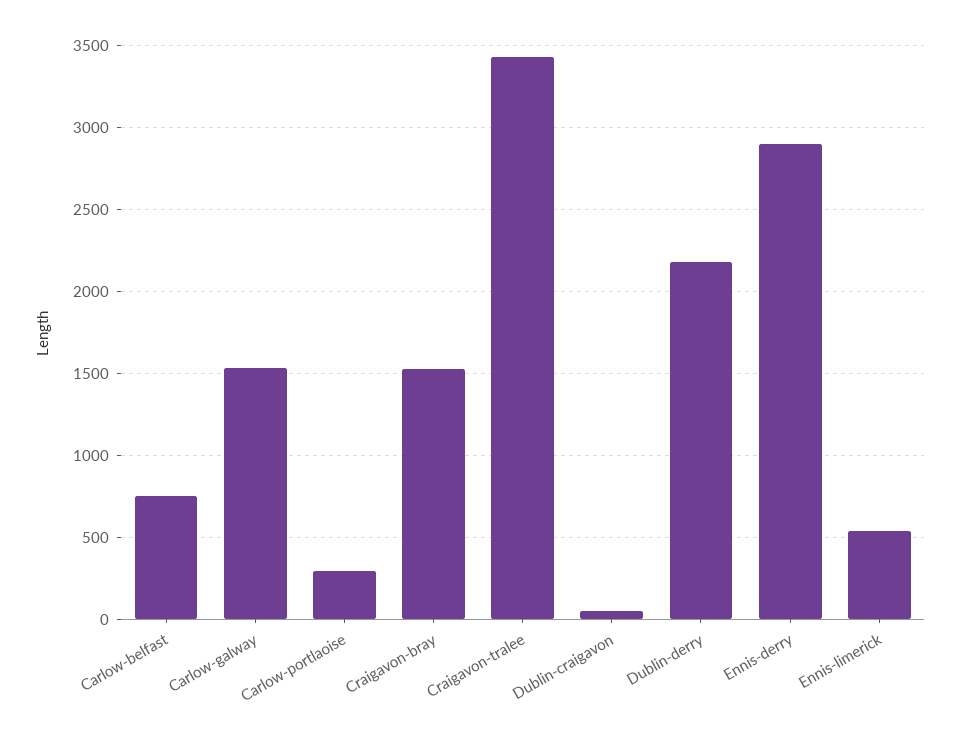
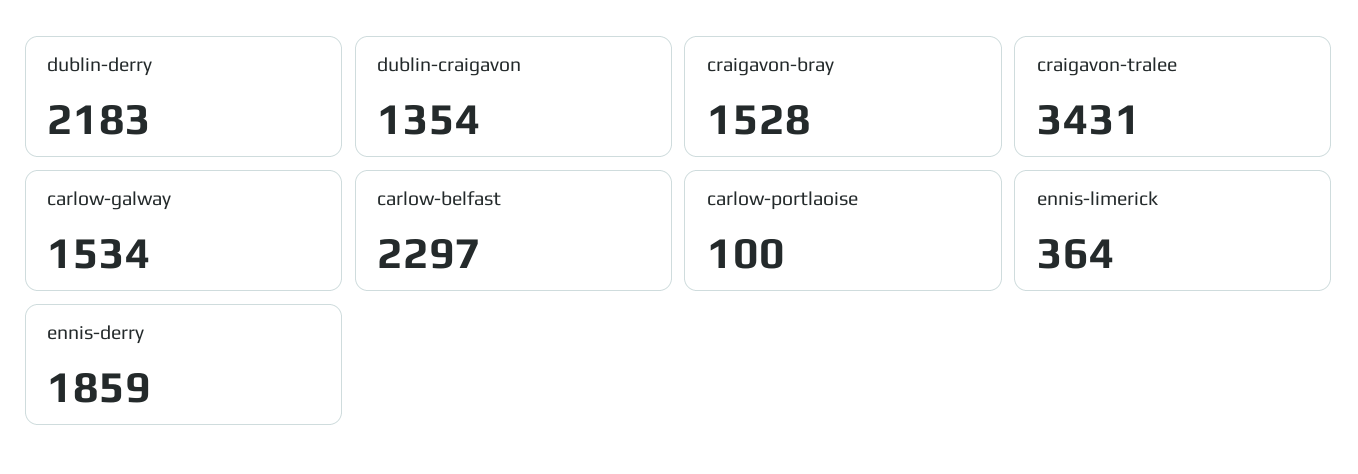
Carlow-belfast: 750 -> 2297
Carlow-portlaoise: 300 -> 100
Dublin-craigavon: 50 -> 1354
Ennis-derry: 2900 -> 1859
Ennis-limerick: 550 -> 364

